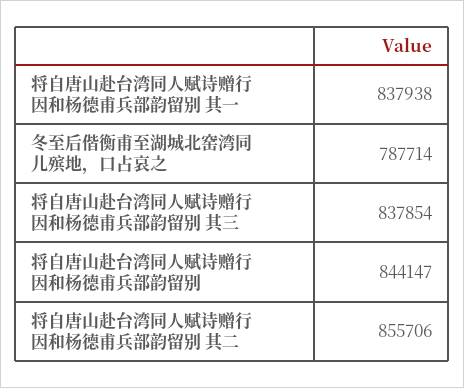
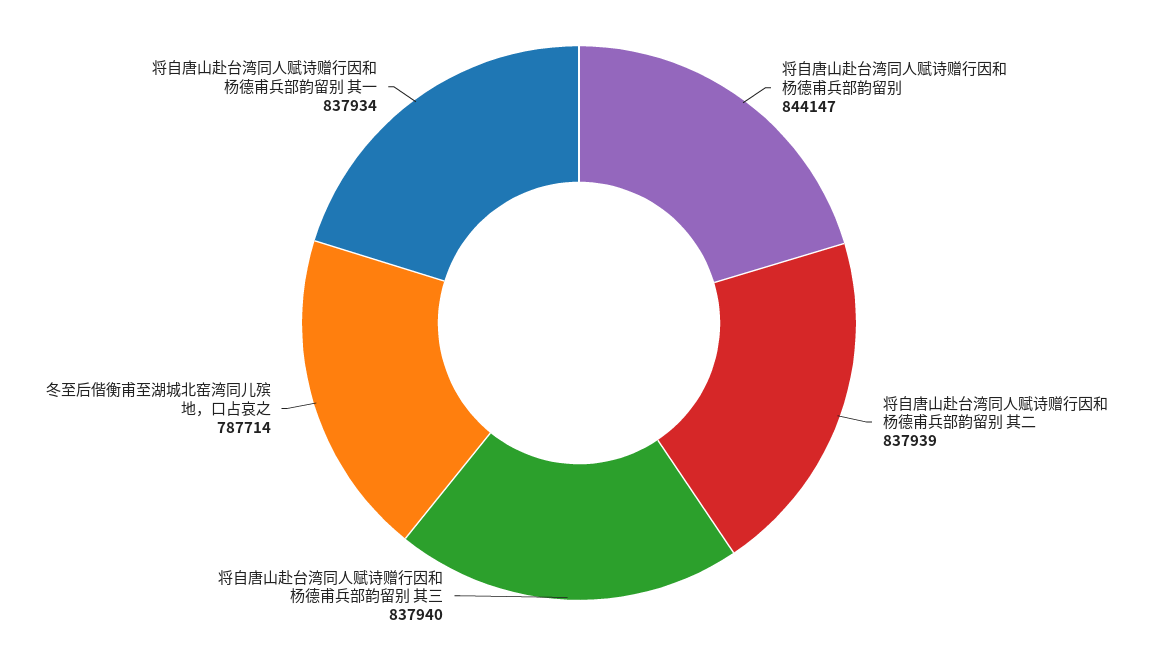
将自唐山赴台湾同人赋诗赠行因和杨德甫兵部韵留别 其一: 837938 -> 837934
将自唐山赴台湾同人赋诗赠行因和杨德甫兵部韵留别 其三: 837854 -> 837940
将自唐山赴台湾同人赋诗赠行因和杨德甫兵部韵留别 其二: 855706 -> 837939

